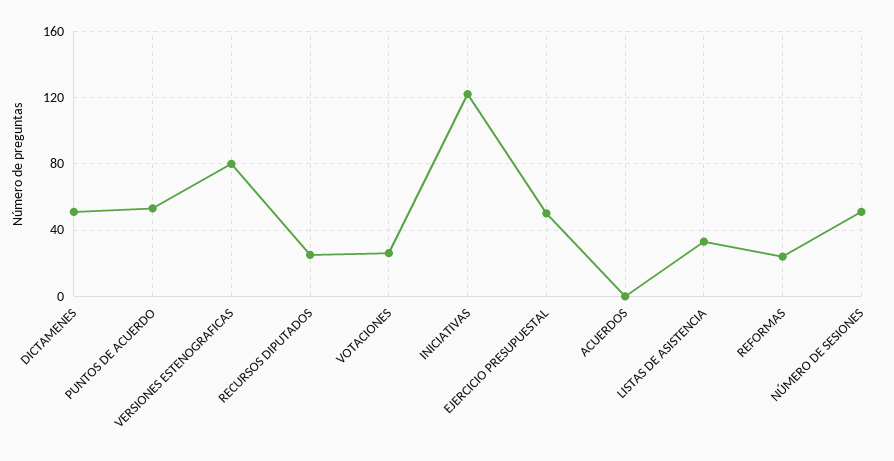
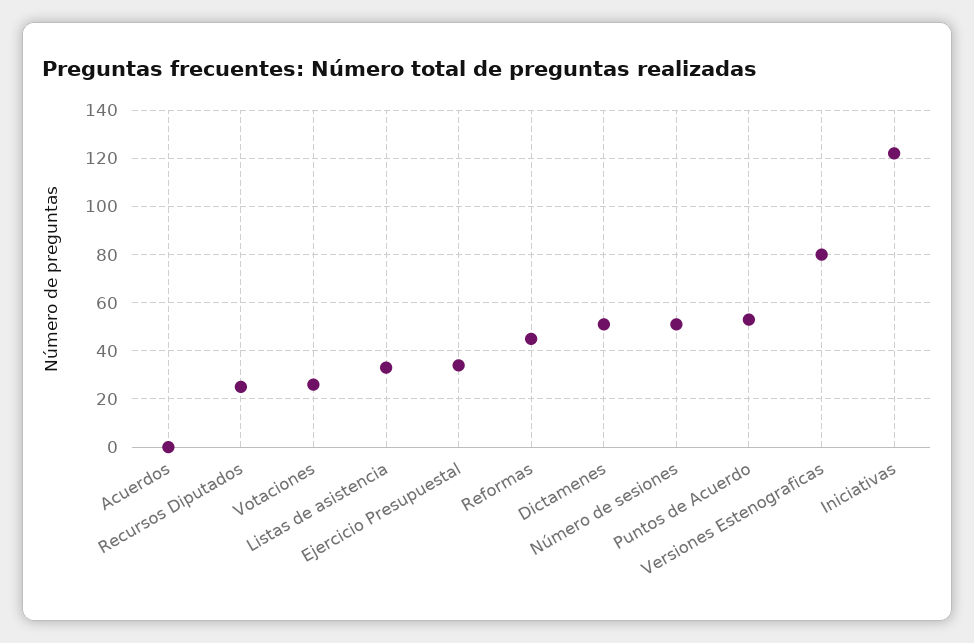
EJERCICIO PRESUPUESTAL: 50 -> 35
REFORMAS: 25 -> 45

